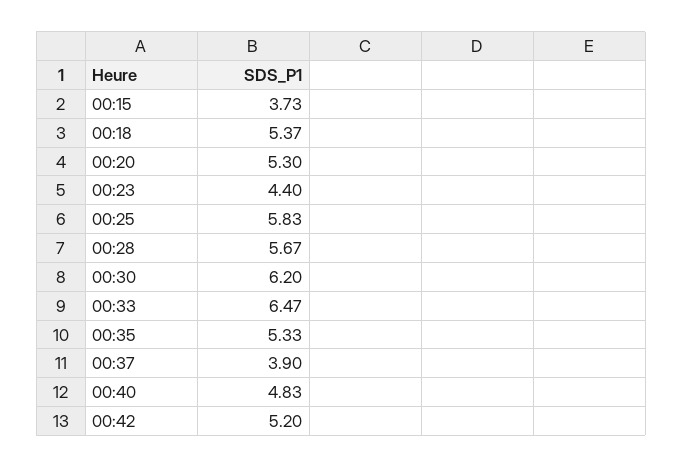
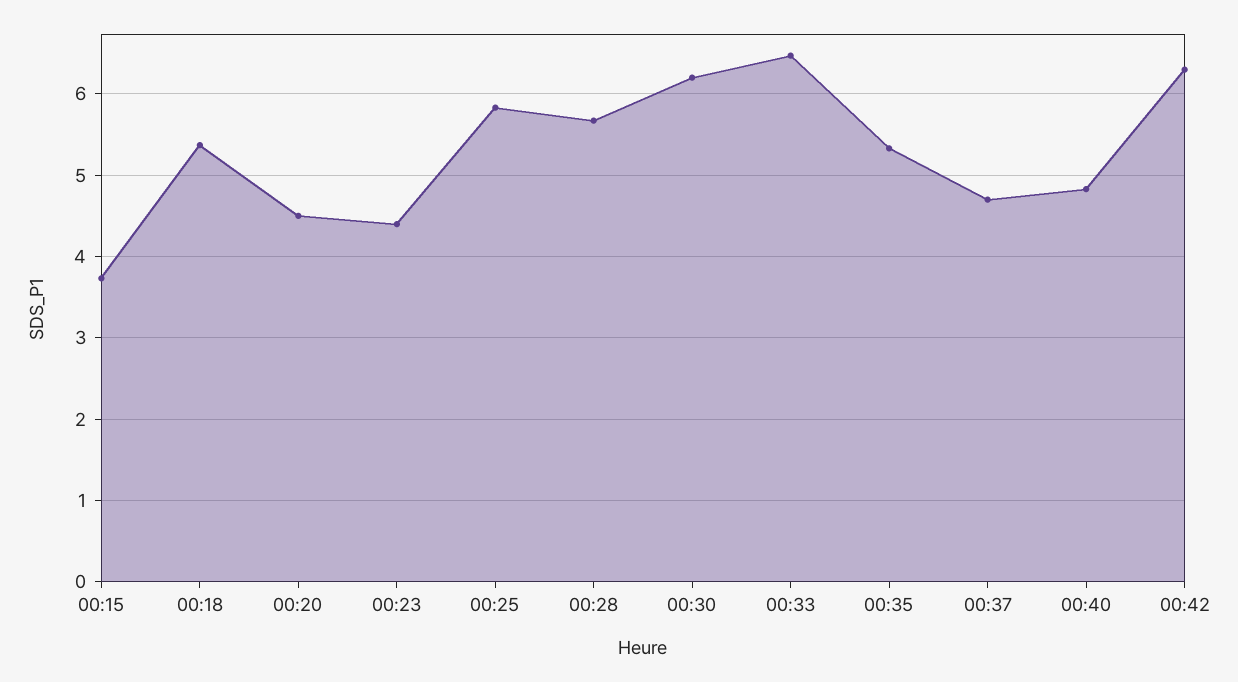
00:20: 5.3 -> 4.5
00:37: 3.9 -> 4.7
00:42: 5.2 -> 6.3

